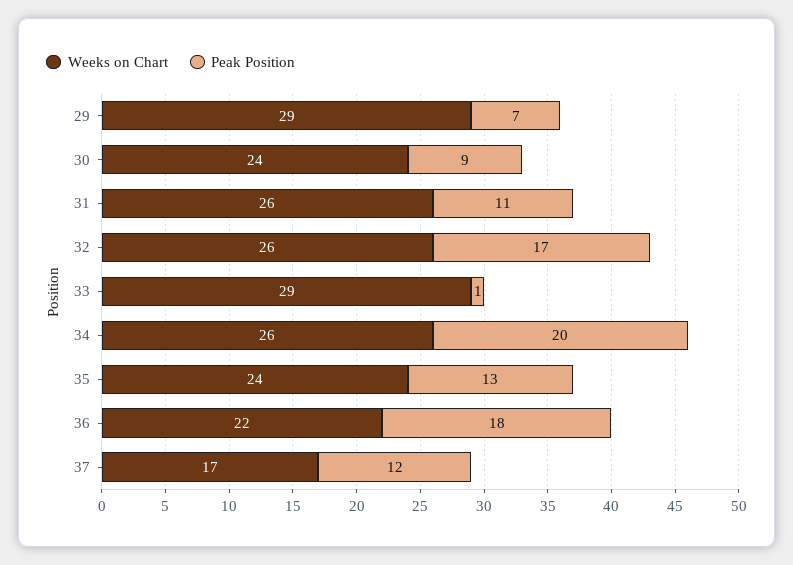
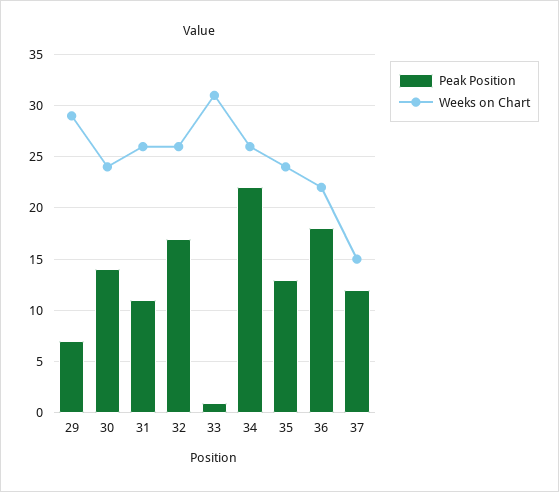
Peak Position, 30: 9 -> 14
Weeks on Chart, 33: 29 -> 31
Peak Position, 34: 20 -> 22
Weeks on Chart, 37: 17 -> 15

